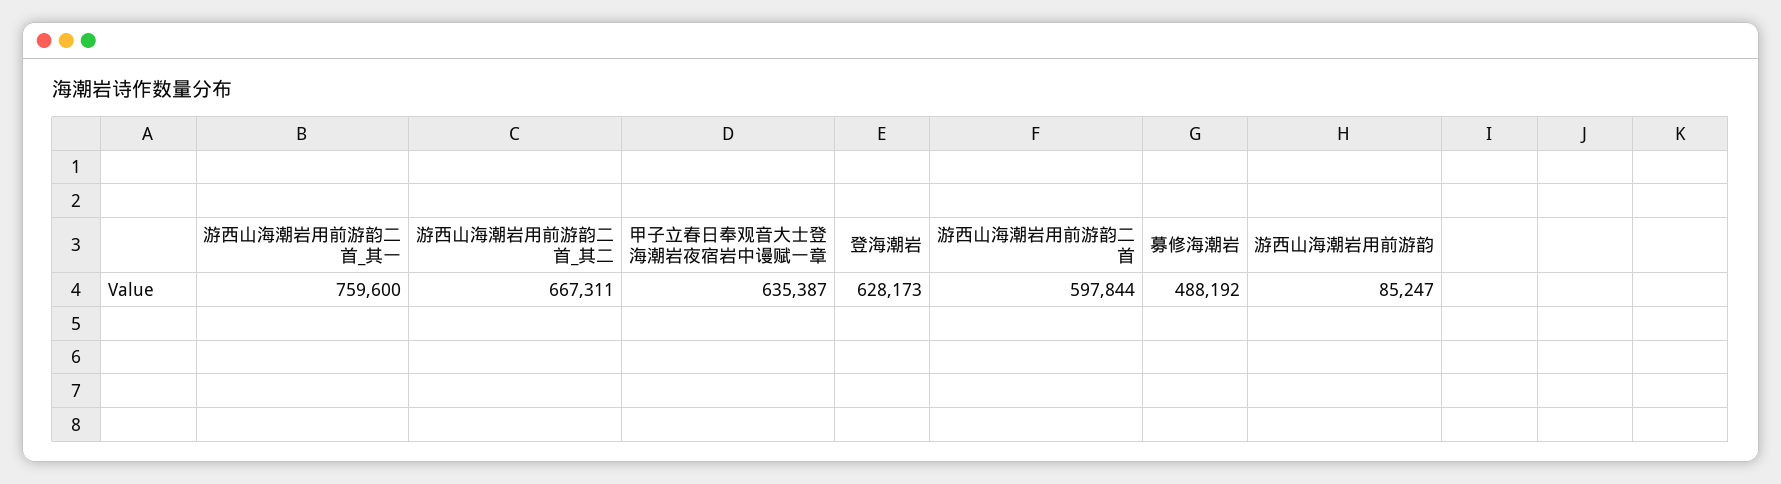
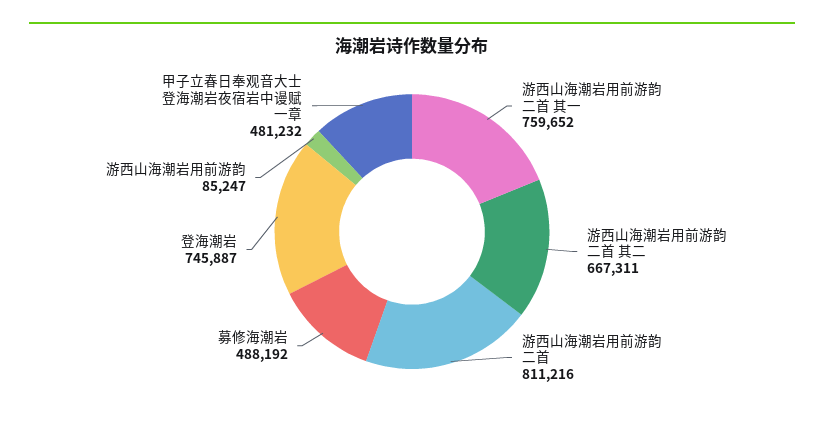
游西山海潮岩用前游韵二首_其一: 759600 -> 759652
甲子立春日奉观音大士登海潮岩夜宿岩中谩赋一章: 635387 -> 481232
登海潮岩: 628173 -> 745887
游西山海潮岩用前游韵二首: 597844 -> 811216

